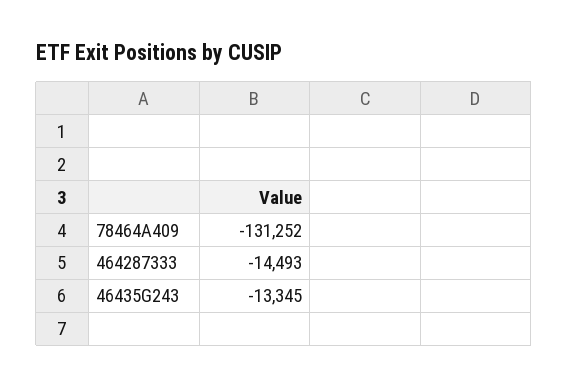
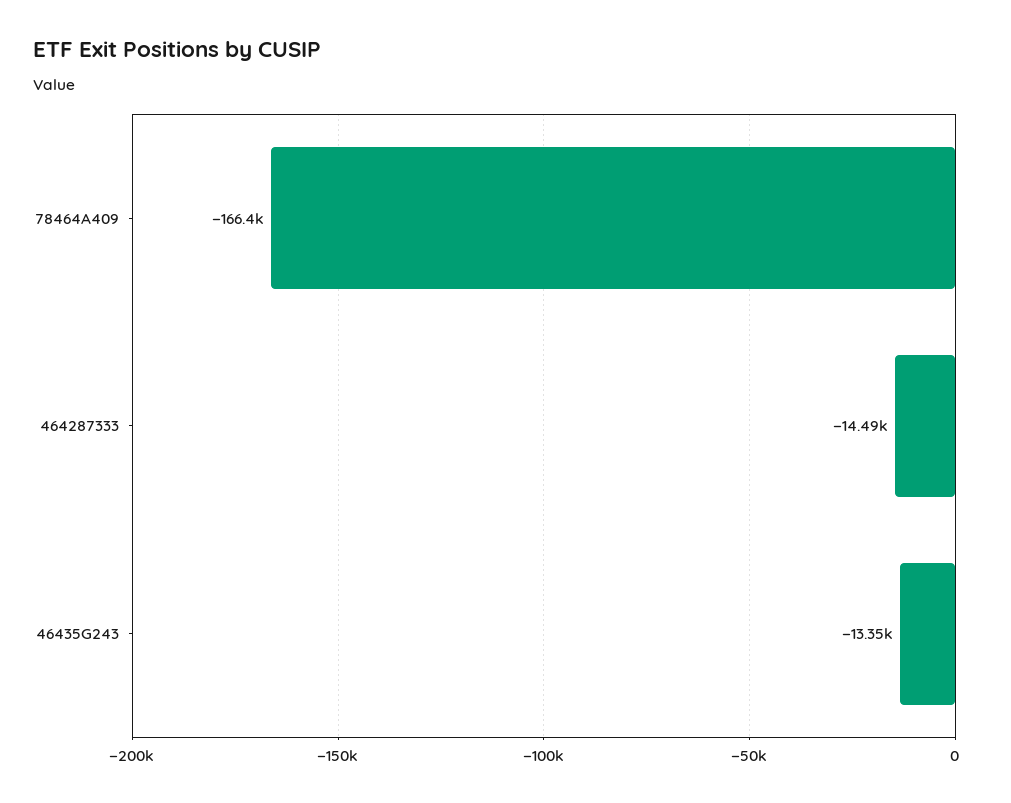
78464A409: -131252 -> -166400

